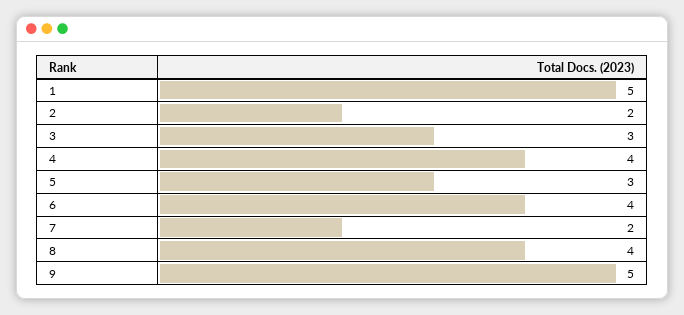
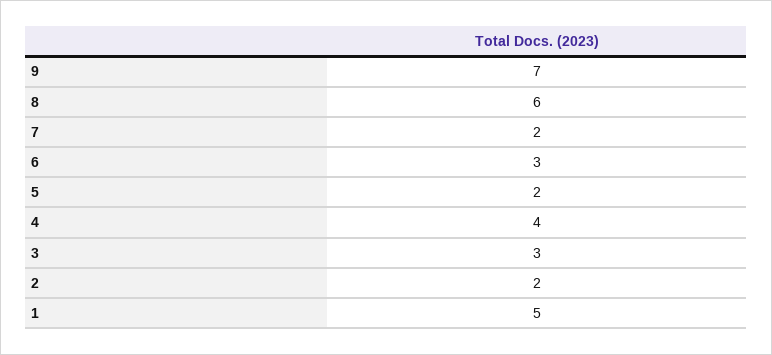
5: 3 -> 2
6: 4 -> 3
8: 4 -> 6
9: 5 -> 7

